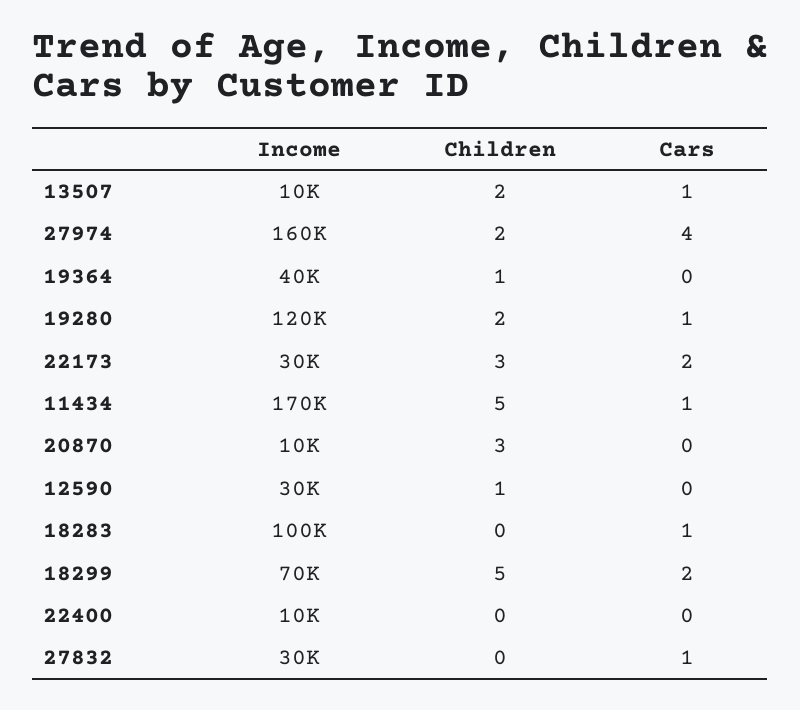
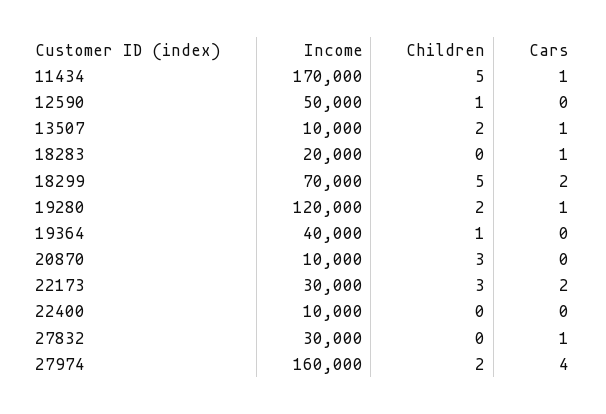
Income, 12590: 30000 -> 50000
Income, 18283: 100000 -> 20000

